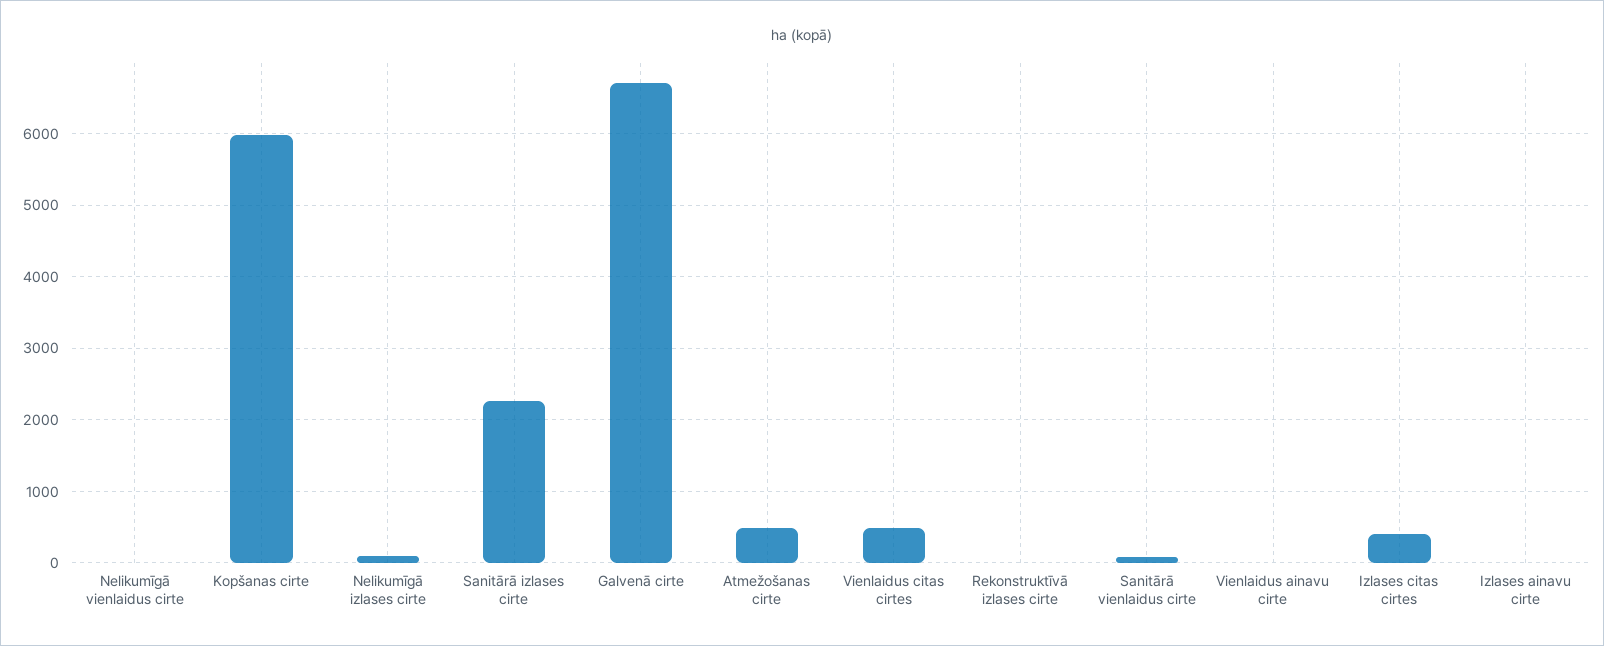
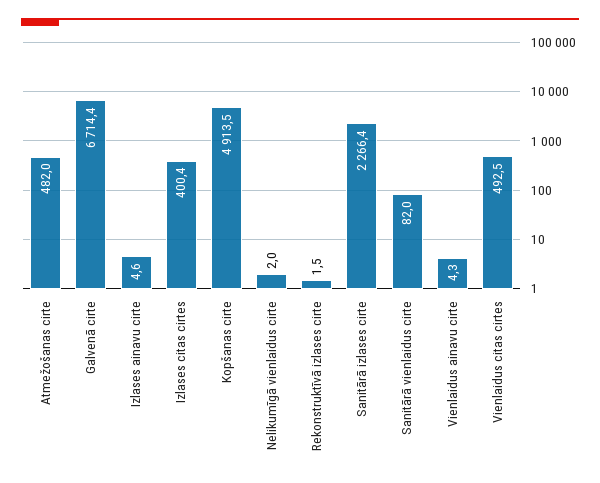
Kopšanas cirte: 6000 -> 4913.5
Nelikumīgā izlases cirte: 100 -> none

